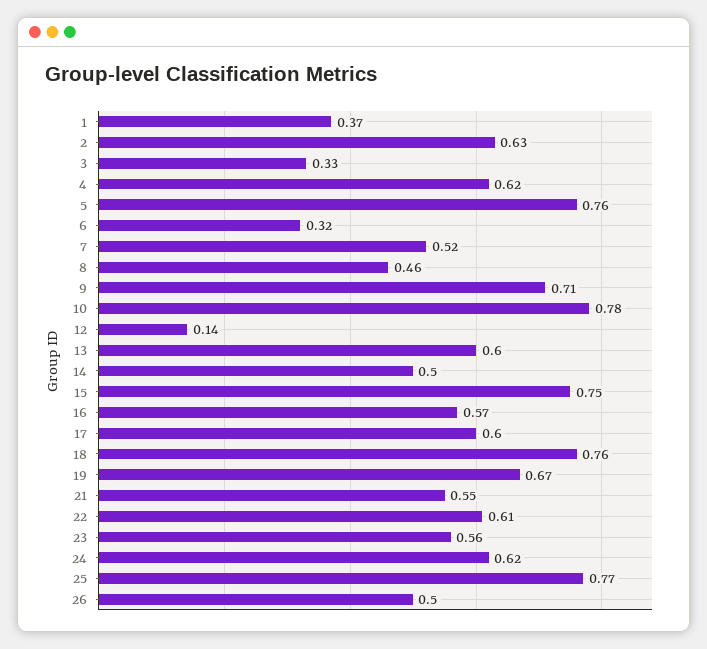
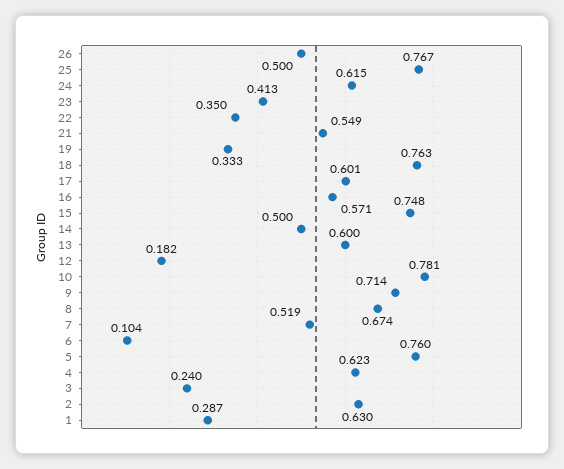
1: 0.37 -> 0.287
3: 0.33 -> 0.24
6: 0.32 -> 0.104
8: 0.46 -> 0.674
12: 0.14 -> 0.182
19: 0.67 -> 0.333
22: 0.61 -> 0.35
23: 0.56 -> 0.413

